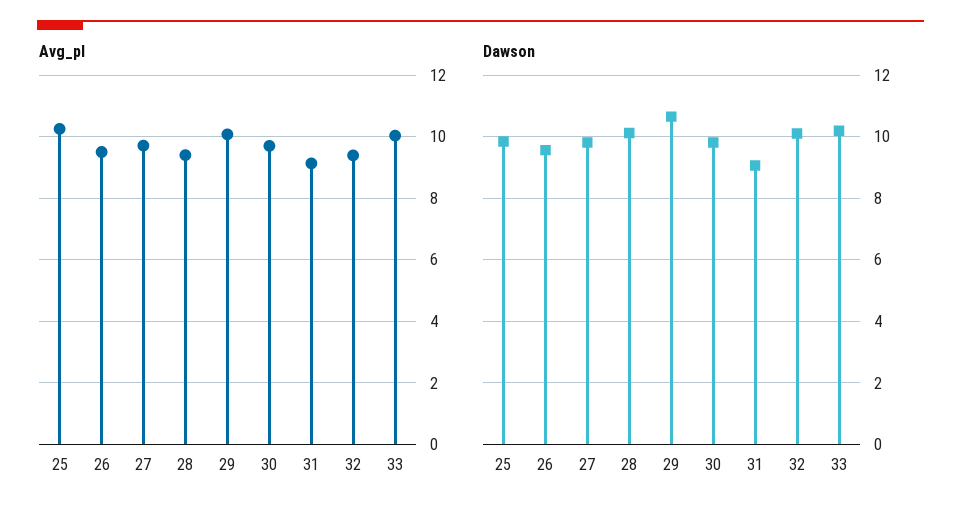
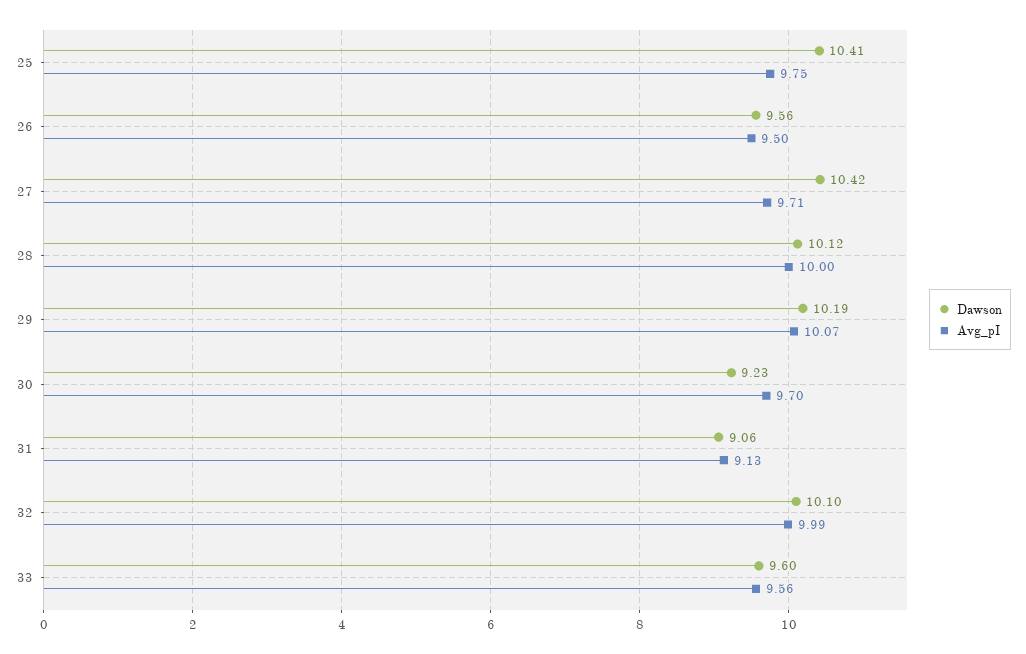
Avg_pI, 25: 10.2 -> 9.75
Avg_pI, 28: 9.4 -> 10
Avg_pI, 32: 9.4 -> 9.99
Avg_pI, 33: 10 -> 9.56
Dawson, 25: 9.8 -> 10.41
Dawson, 27: 9.8 -> 10.42
Dawson, 29: 10.6 -> 10.19
Dawson, 30: 9.8 -> 9.23
Dawson, 33: 10.2 -> 9.6

